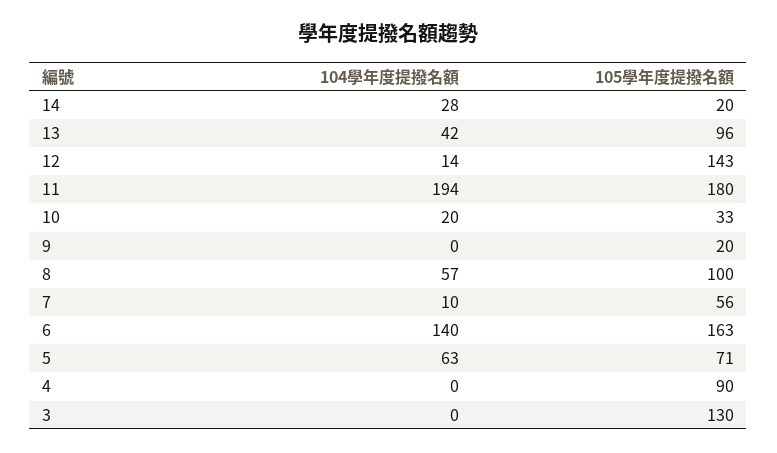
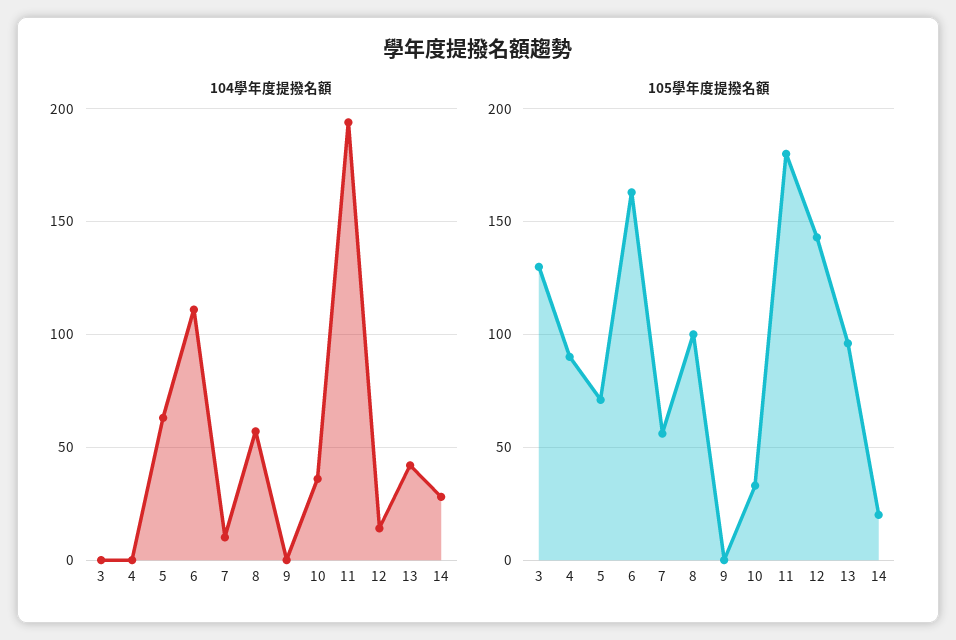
104學年度提撥名額, 10: 20 -> 35
105學年度提撥名額, 9: 20 -> 0
104學年度提撥名額, 6: 140 -> 110

